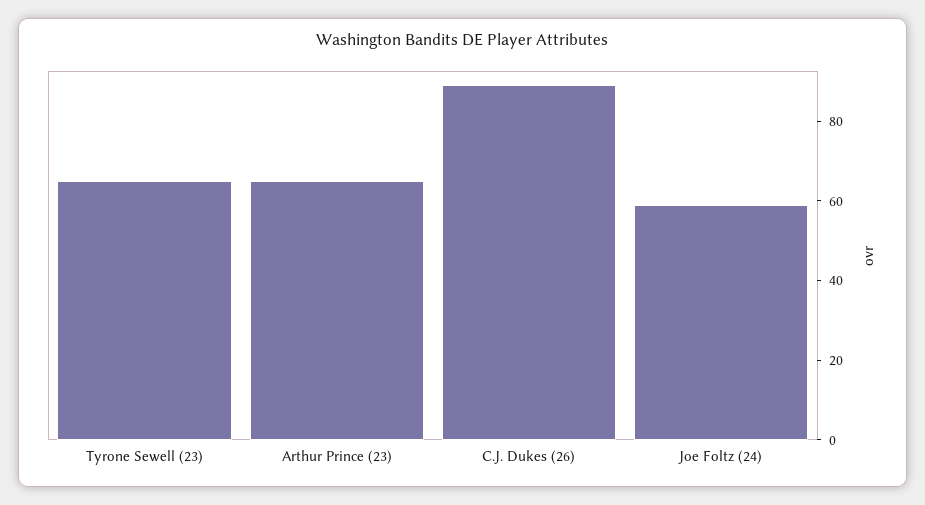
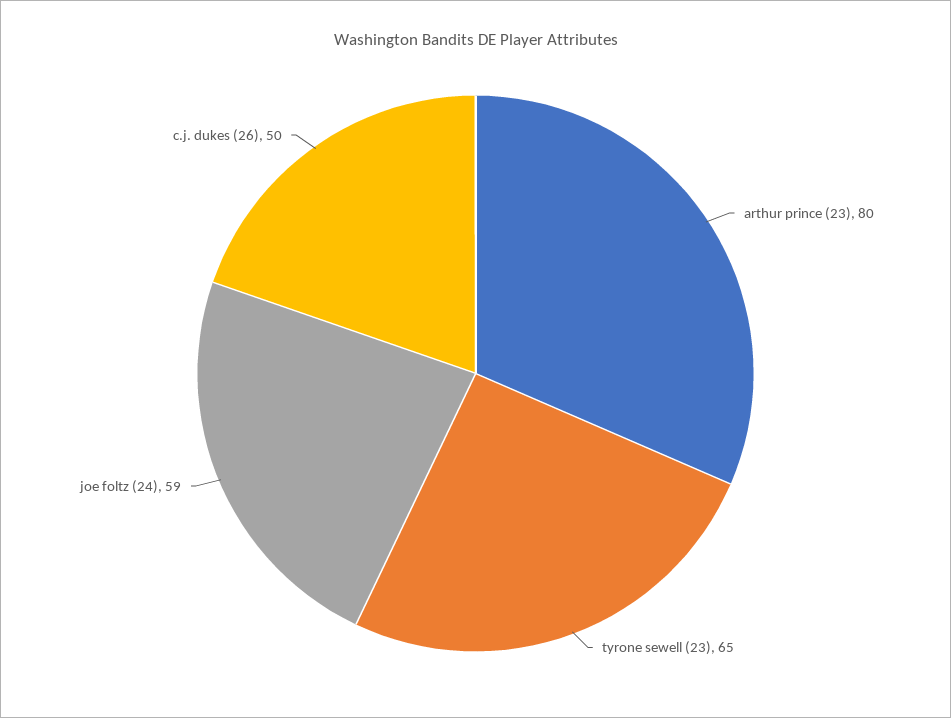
Arthur Prince (23): 65 -> 80
C.J. Dukes (26): 90 -> 50

